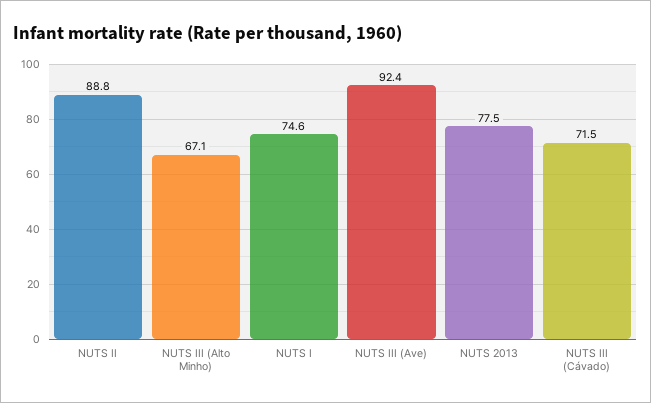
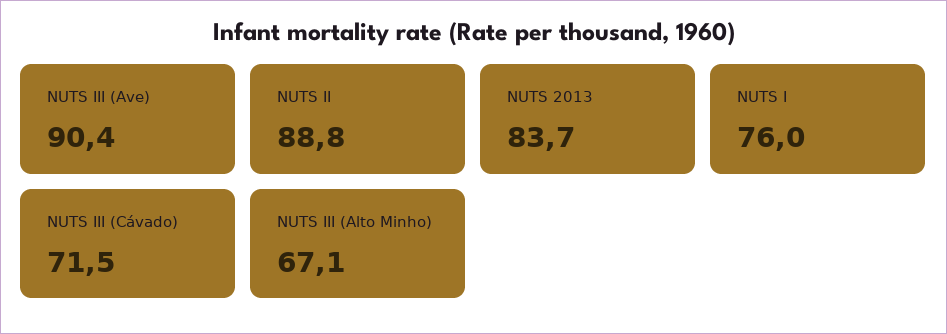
NUTS I: 74.6 -> 76
NUTS III (Ave): 92.4 -> 90.4
NUTS 2013: 77.5 -> 83.7

